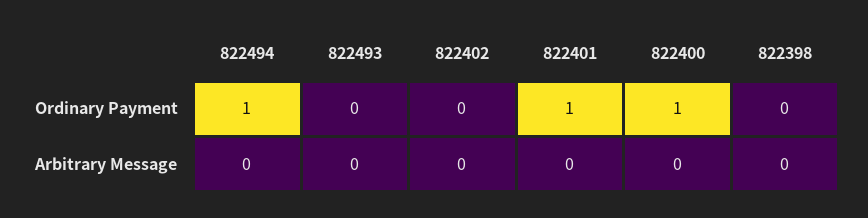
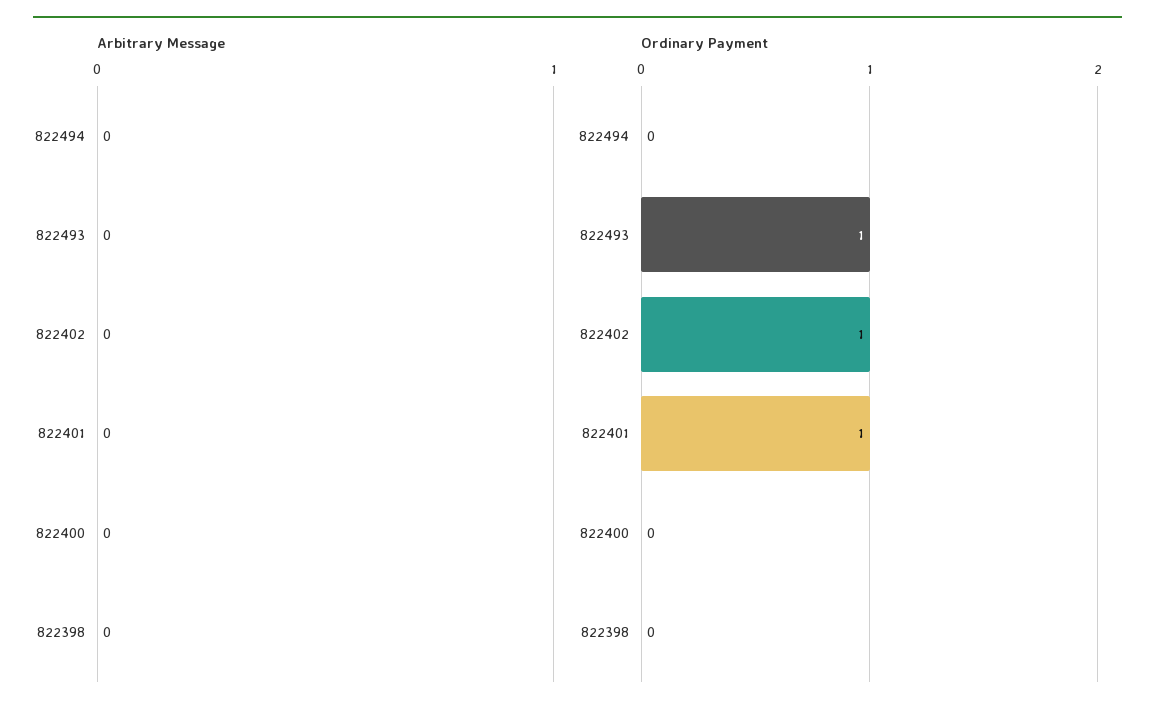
Ordinary Payment, 822494: 1 -> 0
Ordinary Payment, 822493: 0 -> 1
Ordinary Payment, 822402: 0 -> 1
Ordinary Payment, 822400: 1 -> 0

